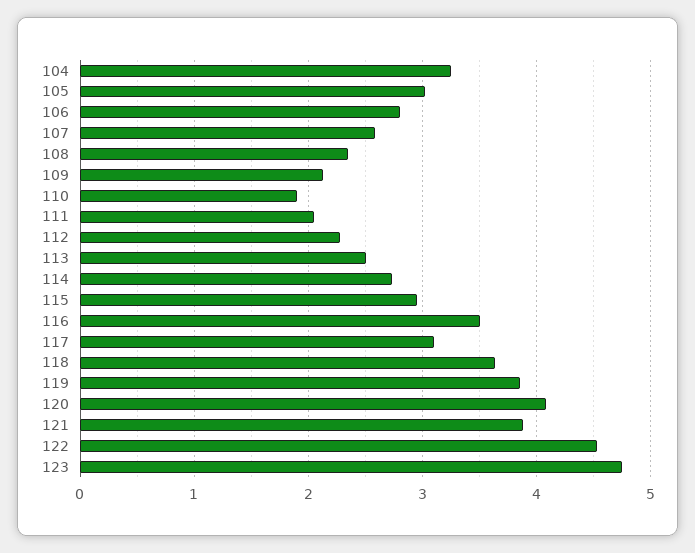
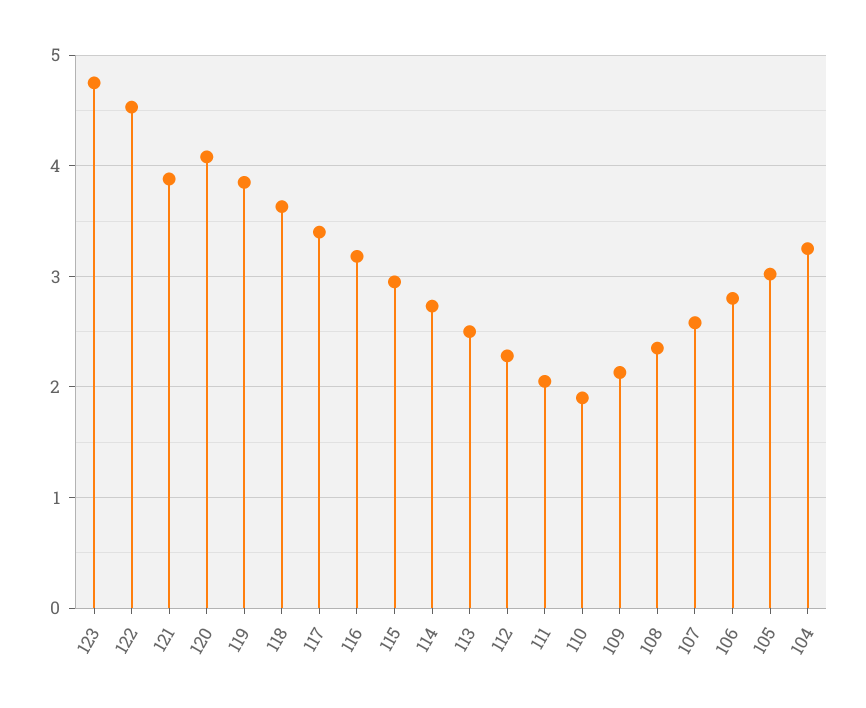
116: 3.5 -> 3.2
117: 3.1 -> 3.4

